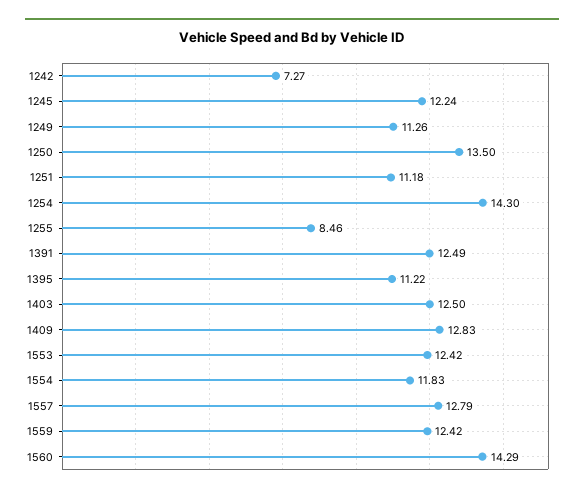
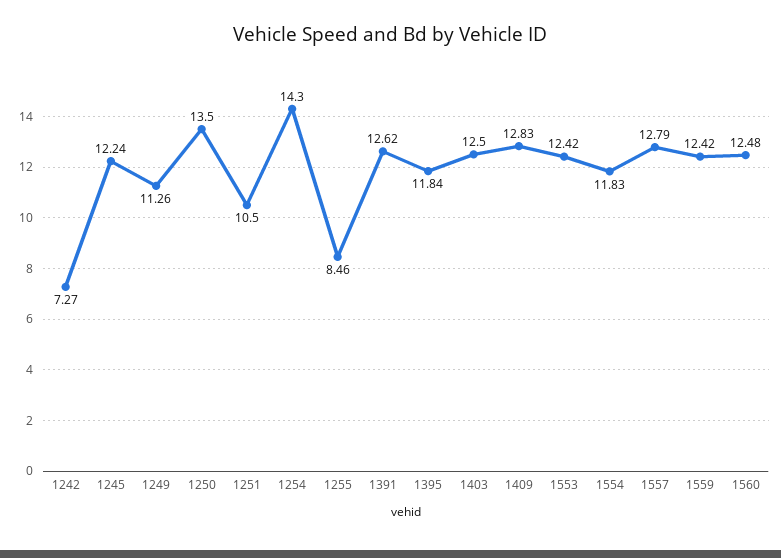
1251: 11.18 -> 10.5
1391: 12.49 -> 12.62
1395: 11.22 -> 11.84
1560: 14.29 -> 12.48

